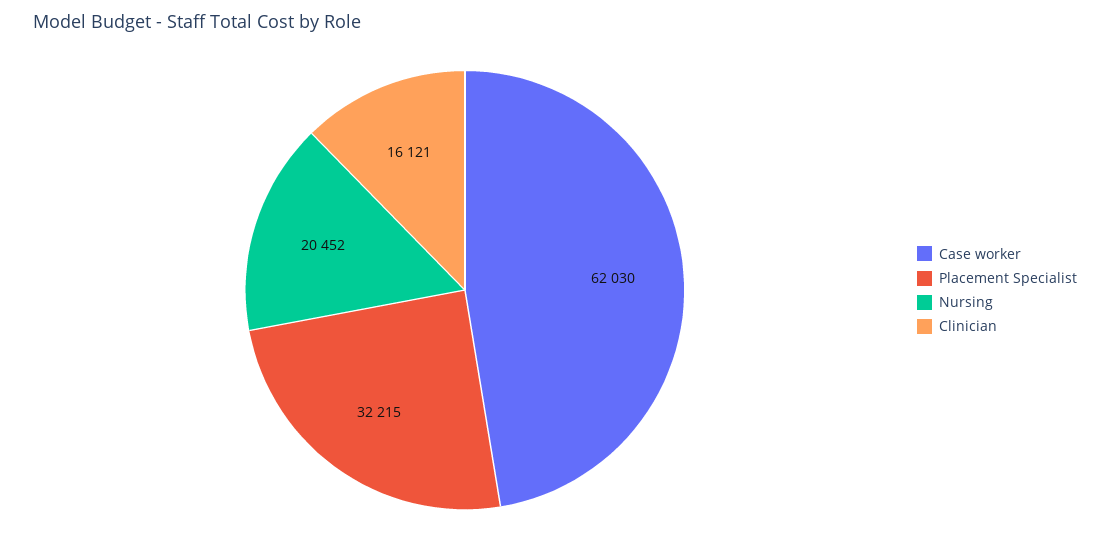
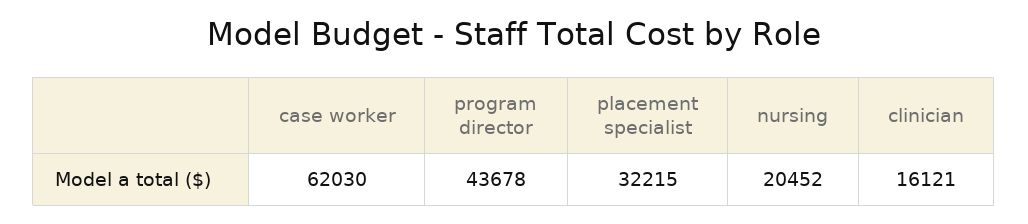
program director: none -> 43678

